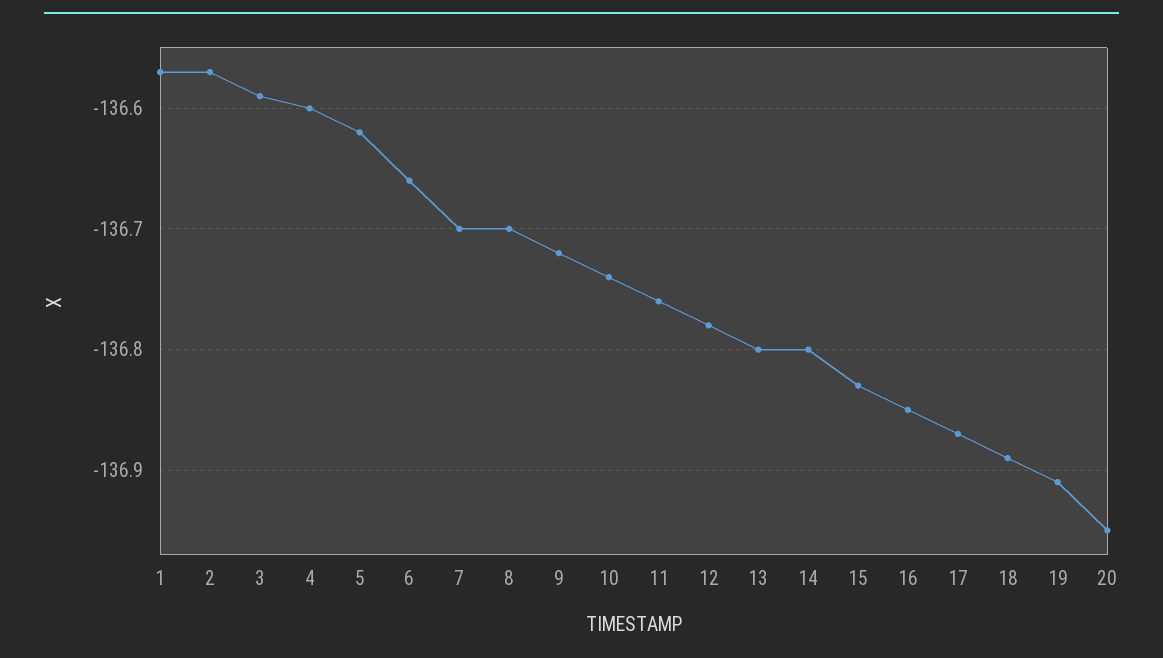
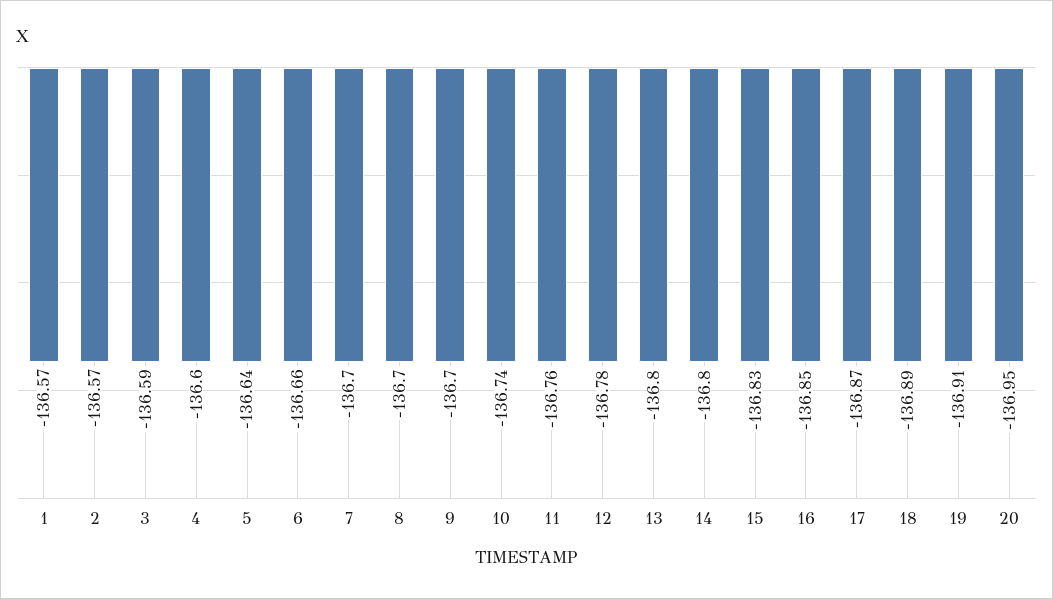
5: -136.62 -> -136.64
9: -136.72 -> -136.7

